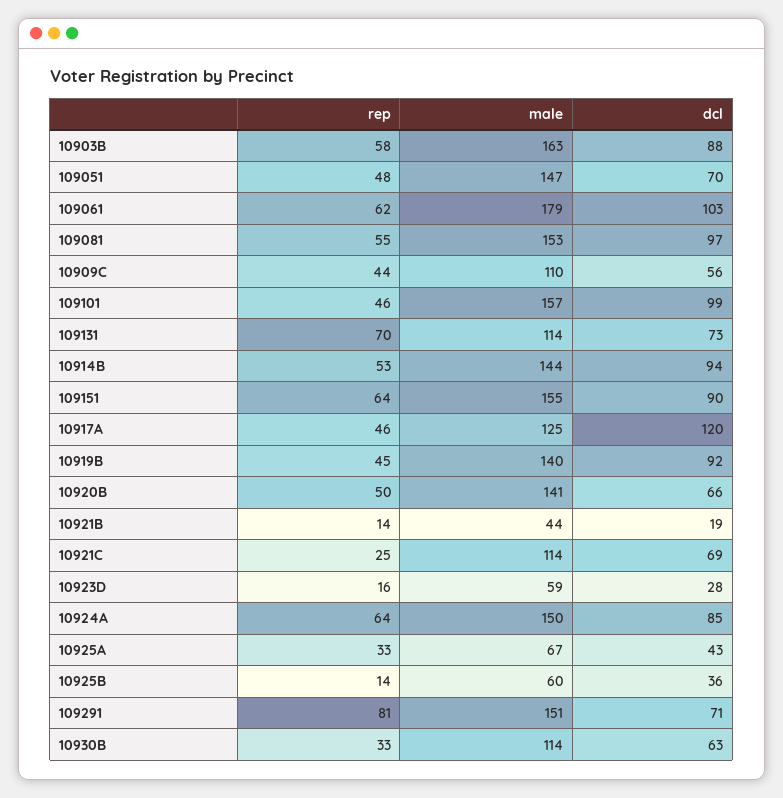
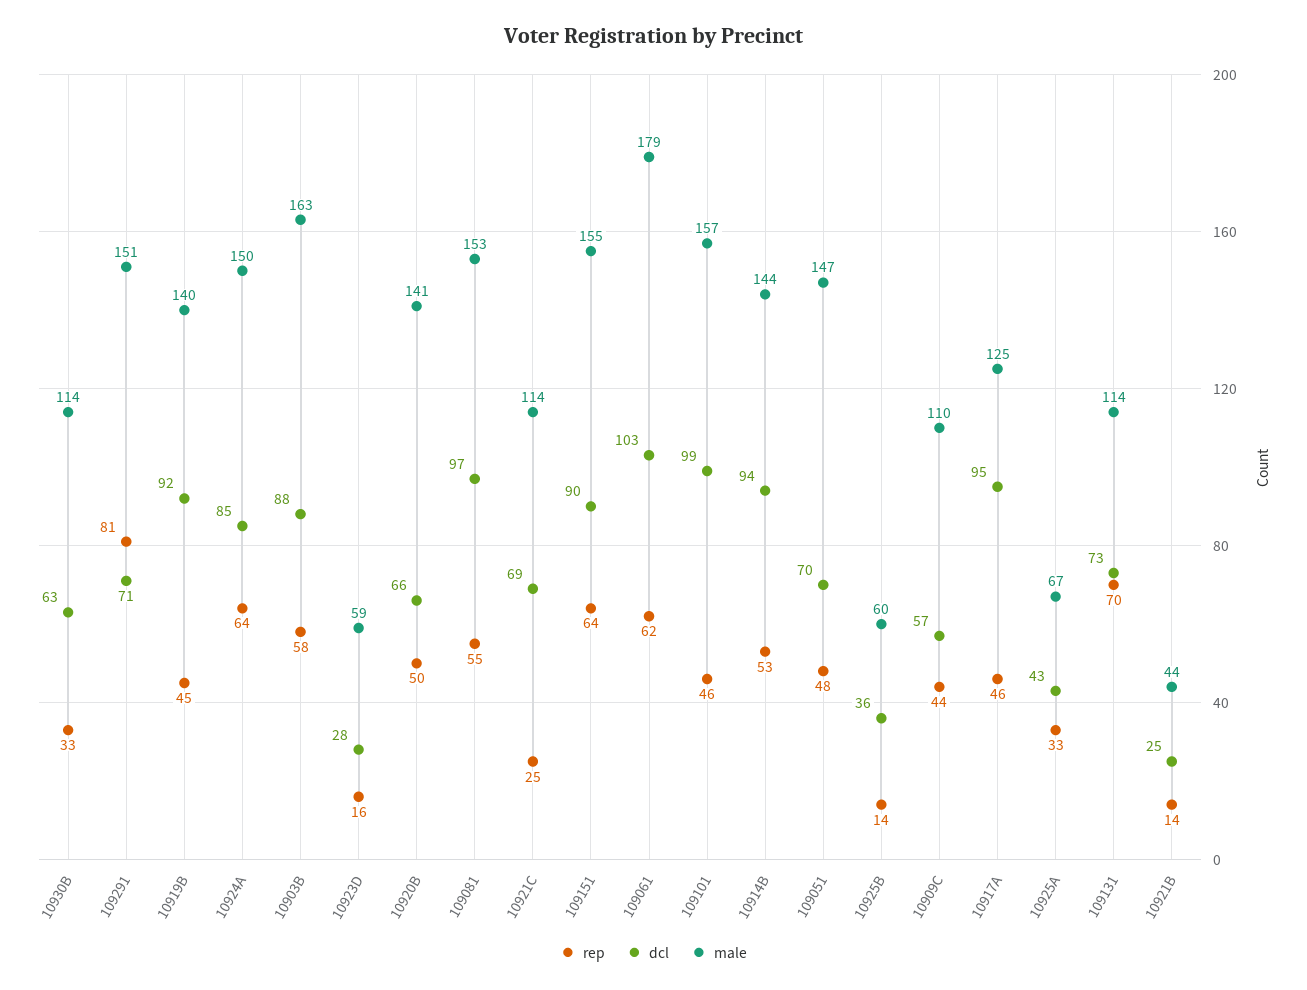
dcl, 10909C: 56 -> 57
dcl, 10917A: 120 -> 95
dcl, 10921B: 19 -> 25

